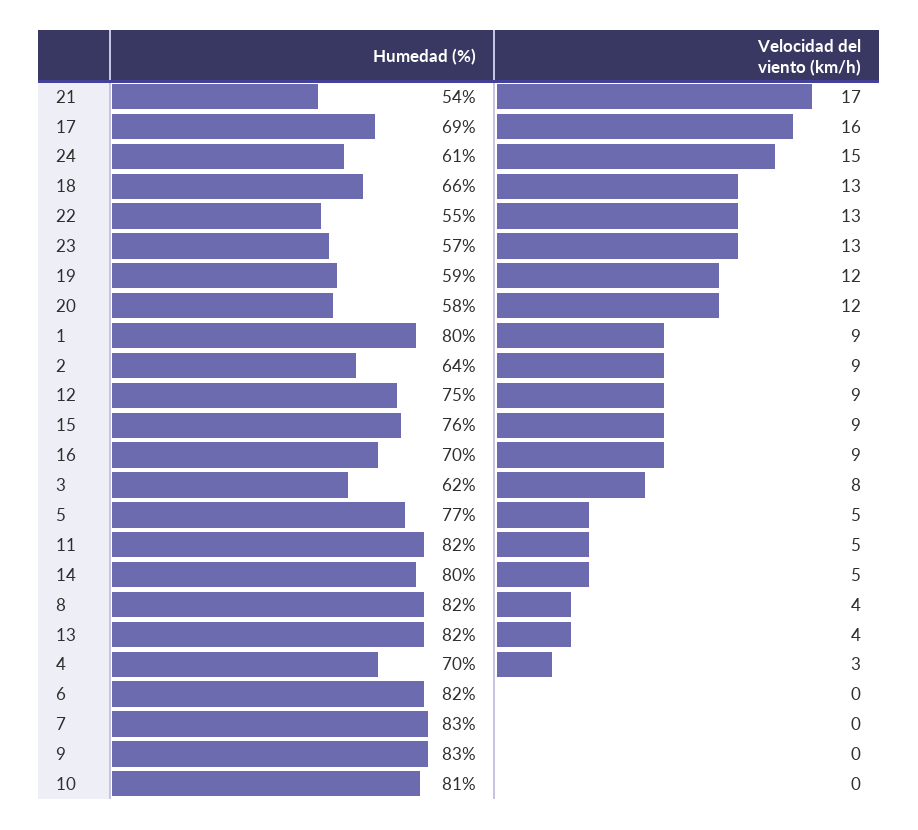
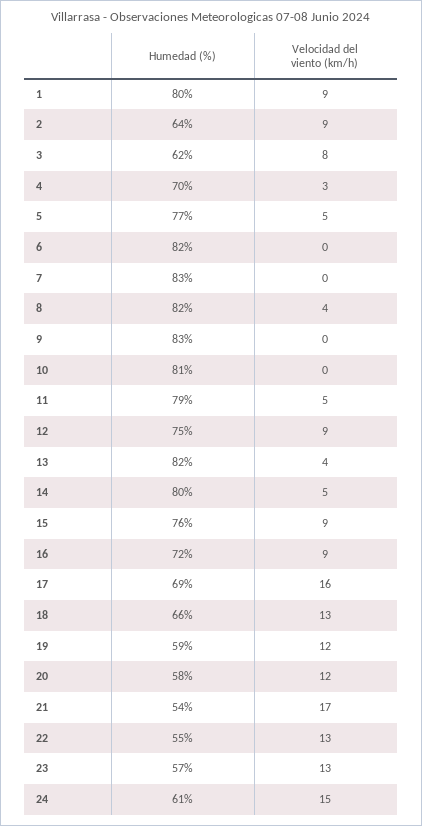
Humedad (%), 16: 70 -> 72
Humedad (%), 11: 82 -> 79

